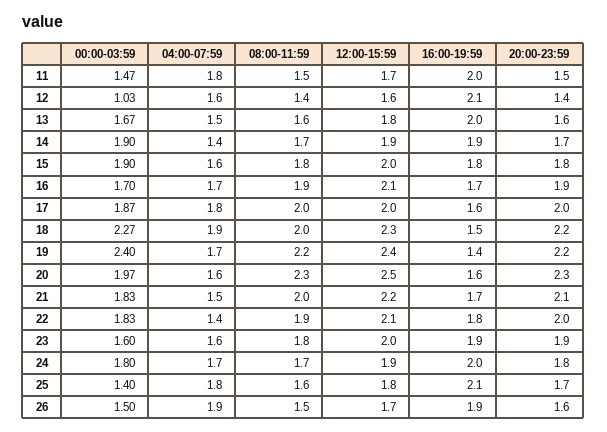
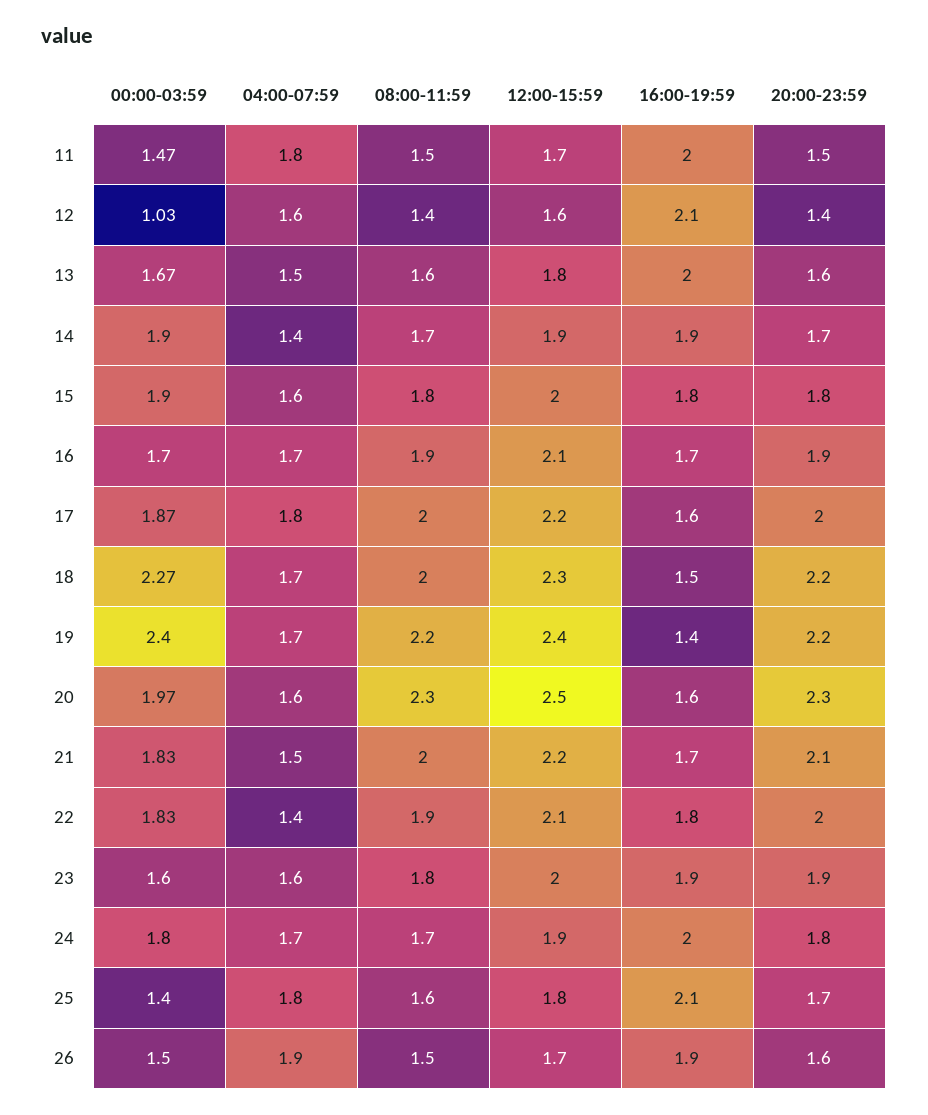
12:00-15:59, 17: 2 -> 2.2
04:00-07:59, 18: 1.9 -> 1.7

